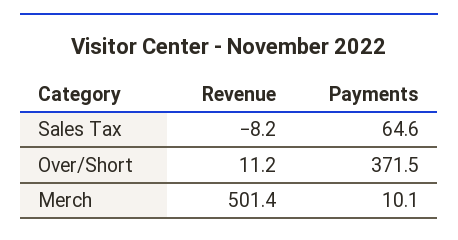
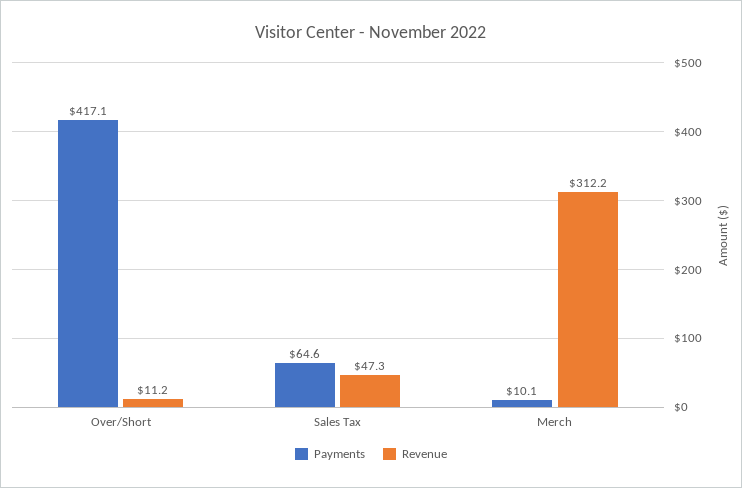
Revenue, Sales Tax: -8.2 -> 47.3
Payments, Over/Short: 371.5 -> 417.1
Revenue, Merch: 501.4 -> 312.2

